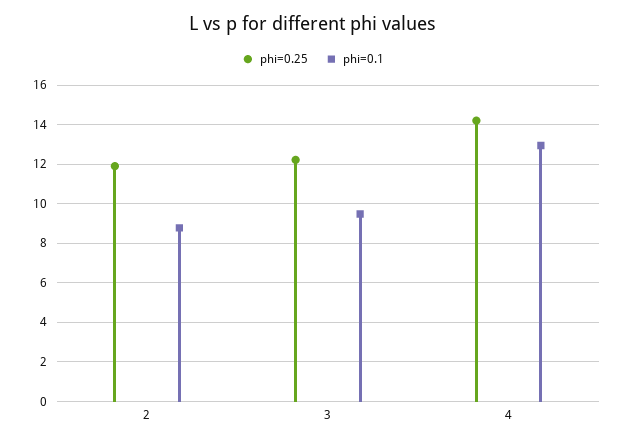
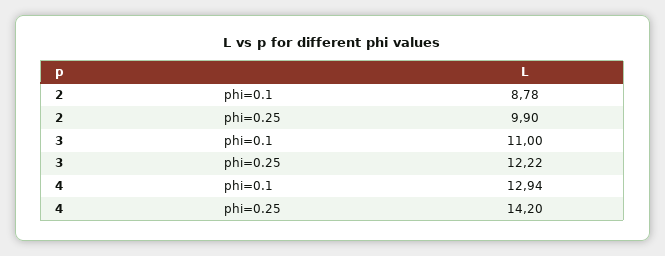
phi=0.25, 2: 12 -> 9.9
phi=0.1, 3: 9.5 -> 11

